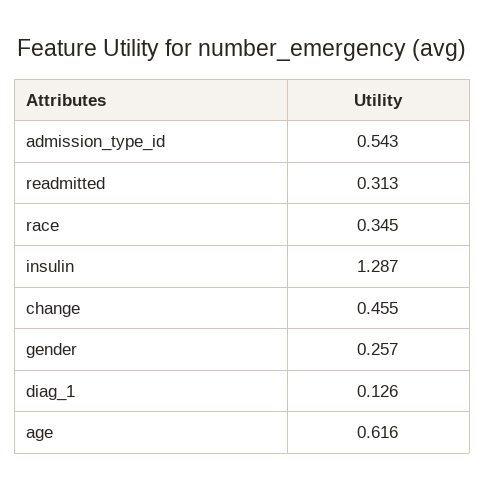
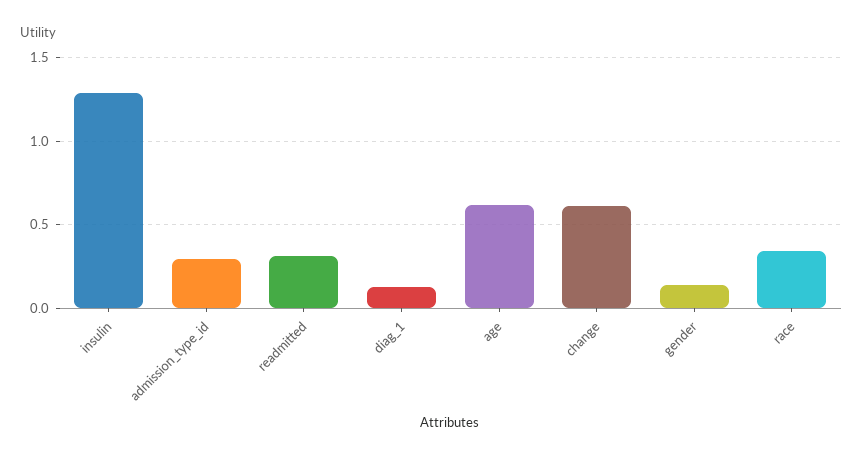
admission_type_id: 0.543 -> 0.3
change: 0.455 -> 0.6
gender: 0.257 -> 0.15

